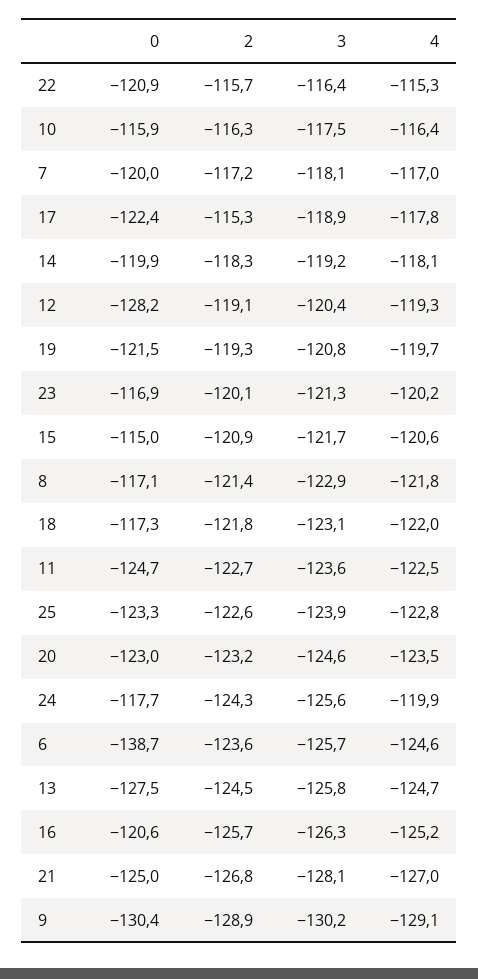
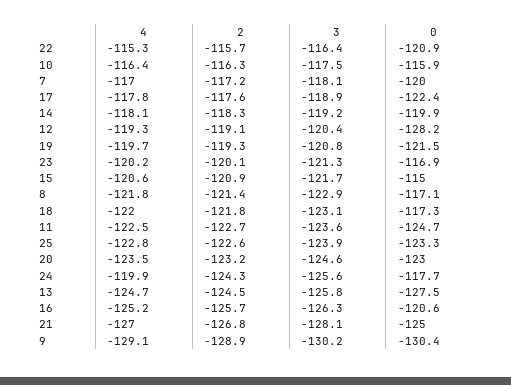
2, 17: -115.3 -> -117.6
0, 6: -138.7 -> none
2, 6: -123.6 -> none
3, 6: -125.7 -> none
4, 6: -124.6 -> none

